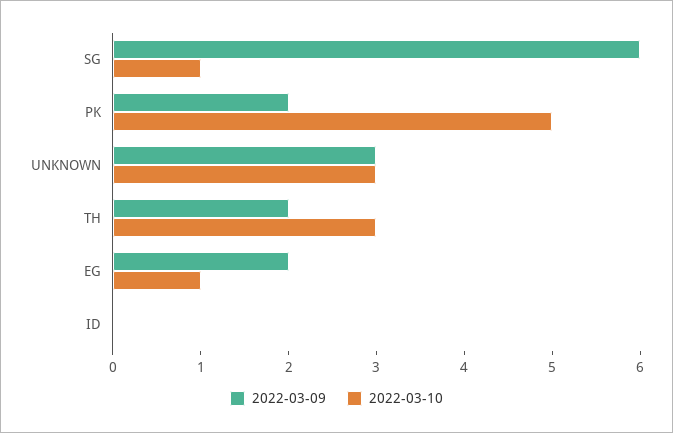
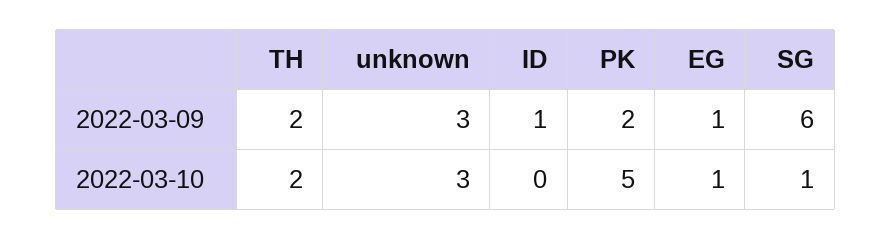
2022-03-10, TH: 3 -> 2
2022-03-09, EG: 2 -> 1
2022-03-09, ID: 0 -> 1

